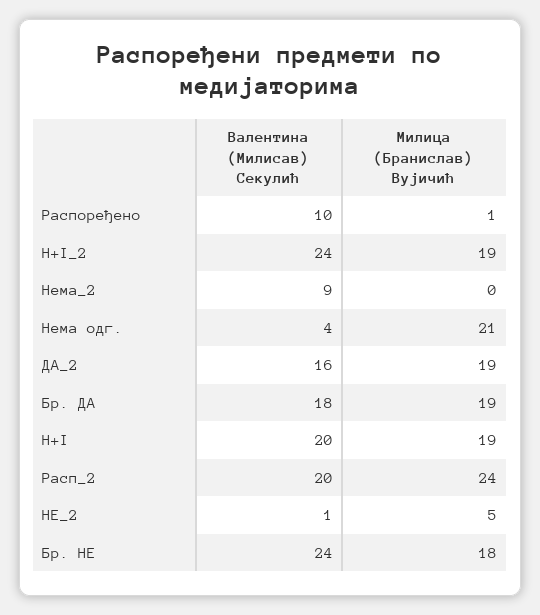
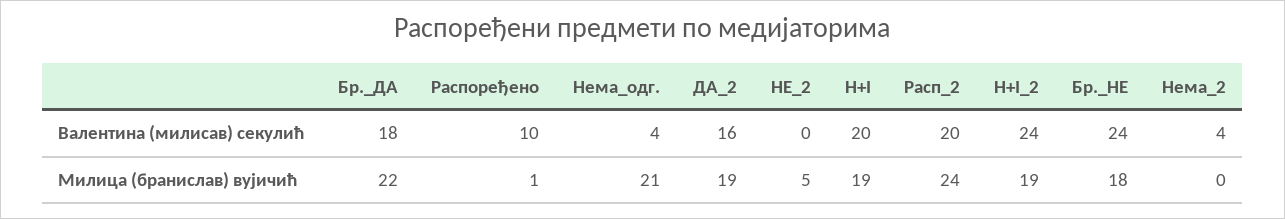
Валентина (Милисав) Секулић, Нема_2: 9 -> 4
Милица (Бранислав) Вујичић, Бр. ДА: 19 -> 22
Валентина (Милисав) Секулић, НЕ_2: 1 -> 0

